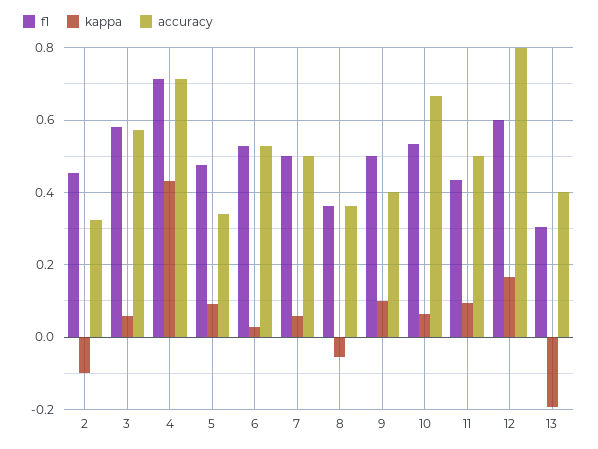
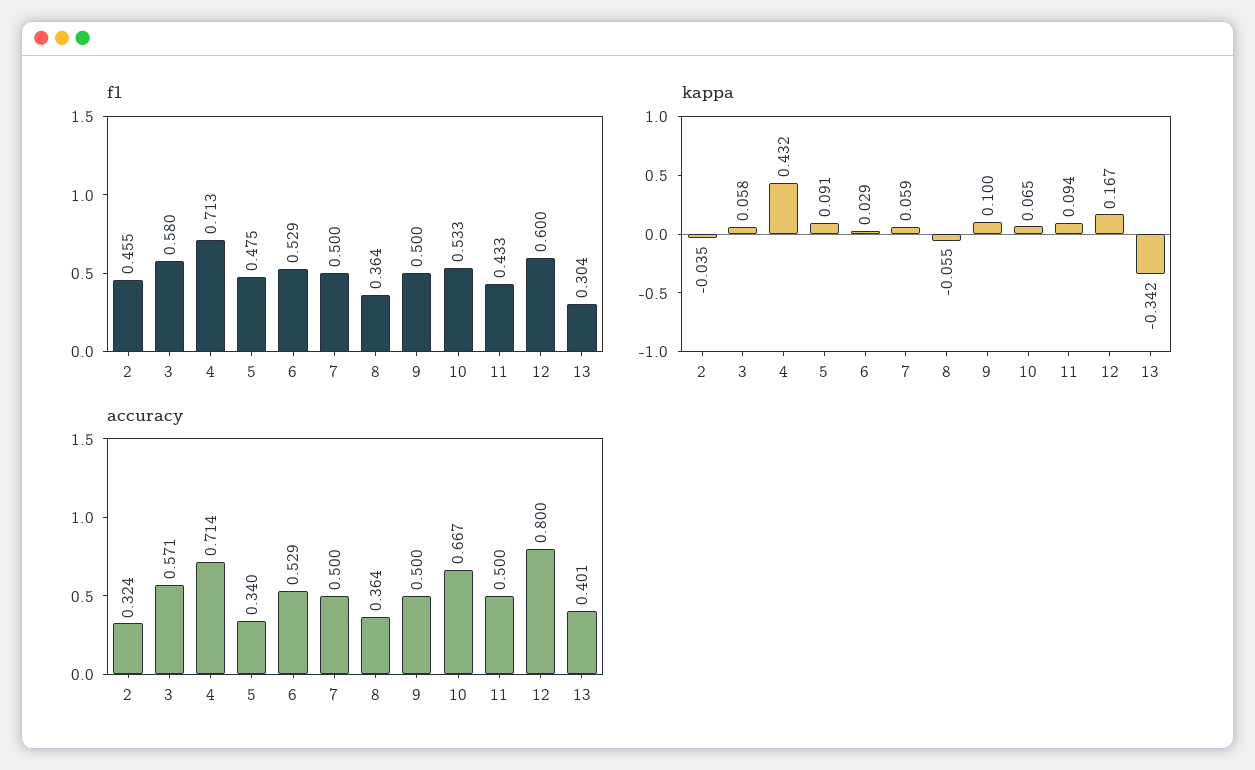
kappa, 2: -0.1 -> -0.035
accuracy, 9: 0.4 -> 0.5
kappa, 13: -0.2 -> -0.342

